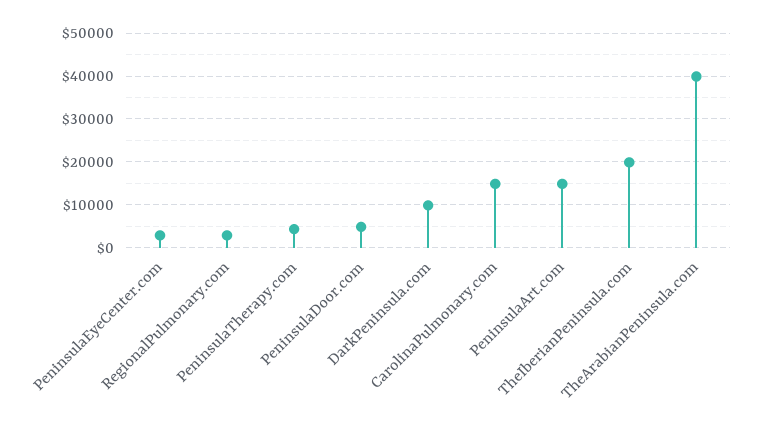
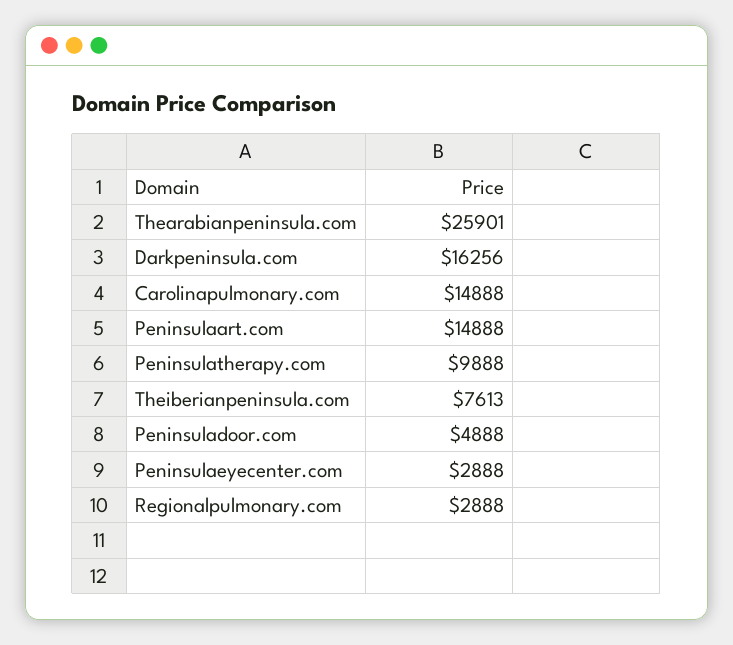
PeninsulaTherapy.com: 4000 -> 9888
DarkPeninsula.com: 10000 -> 16256
TheIberianPeninsula.com: 20000 -> 7613
TheArabianPeninsula.com: 40000 -> 25901

